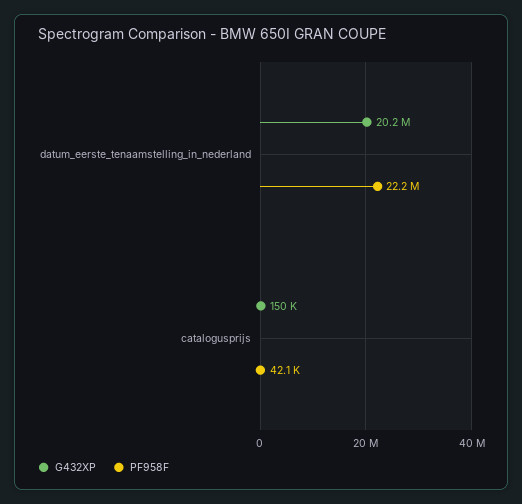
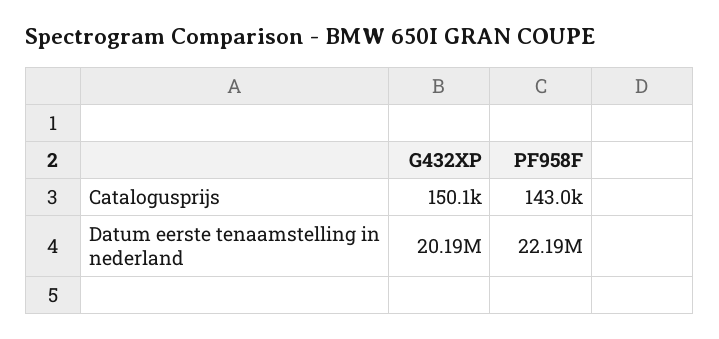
PF958F, catalogusprijs: 42100 -> 143000

